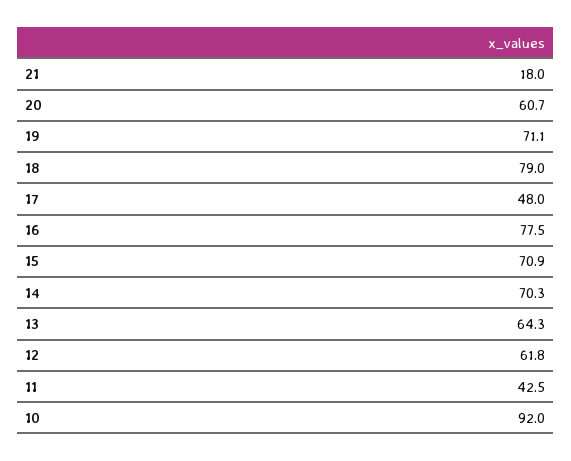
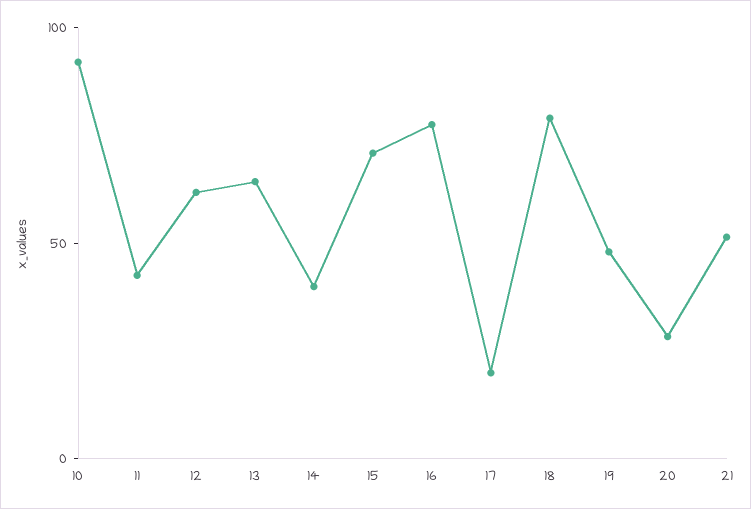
21: 18 -> 50
20: 60.7 -> 30
19: 71.1 -> 50
17: 48 -> 20
14: 70.3 -> 40

